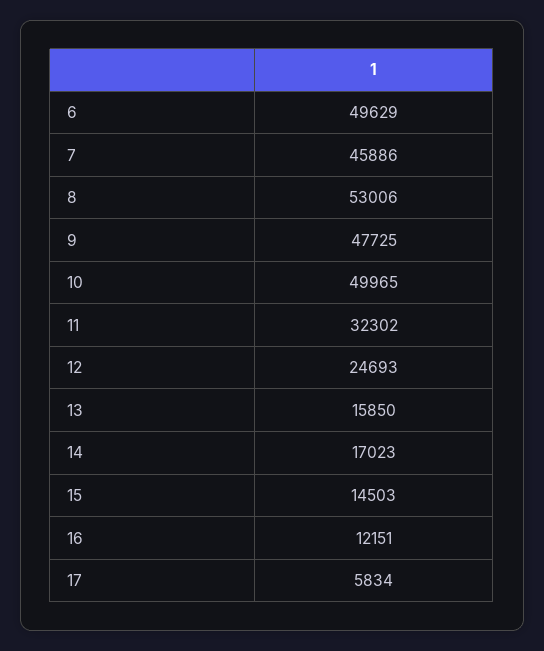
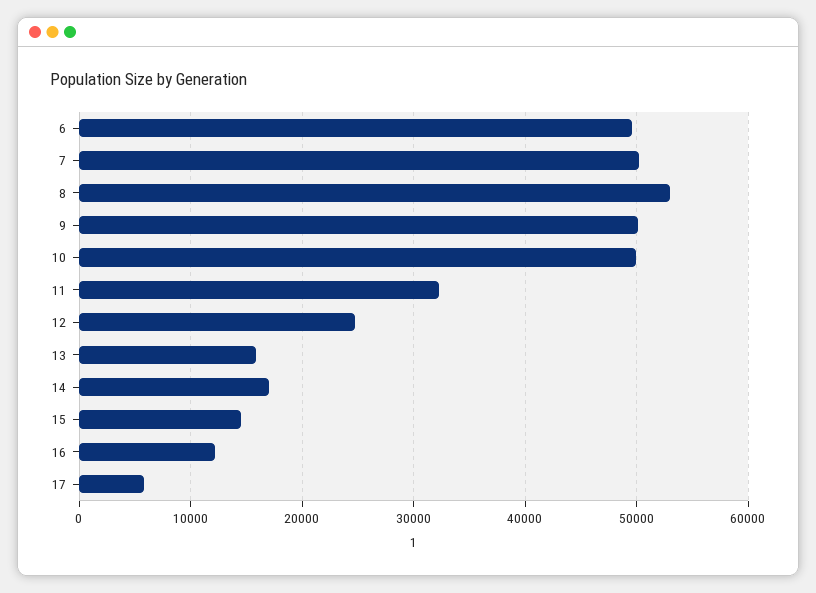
7: 45886 -> 50000
9: 47725 -> 50000

